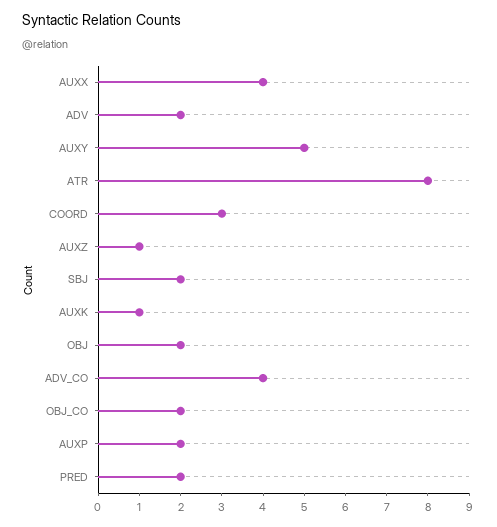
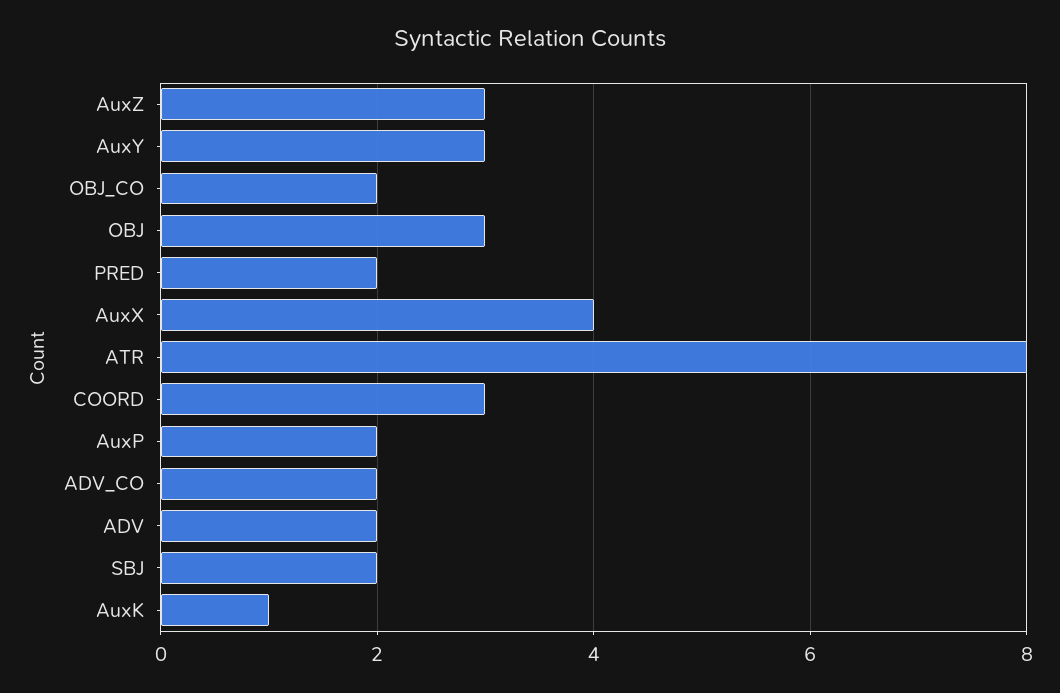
AUXY: 5 -> 3
AUXZ: 1 -> 3
OBJ: 2 -> 3
ADV_CO: 4 -> 2

